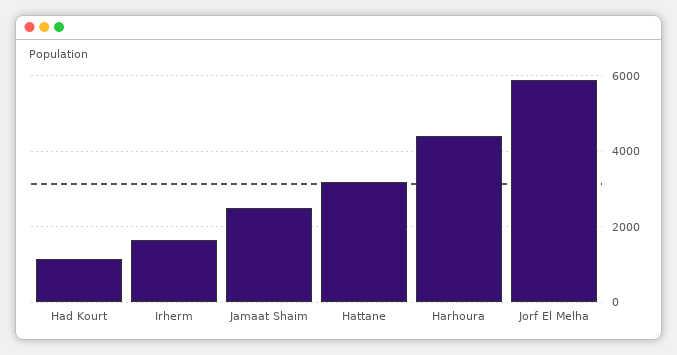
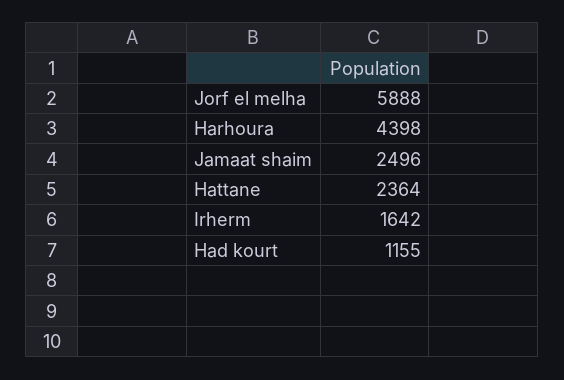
Hattane: 3200 -> 2364

